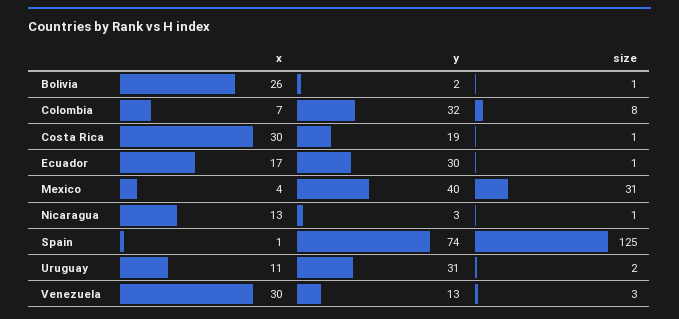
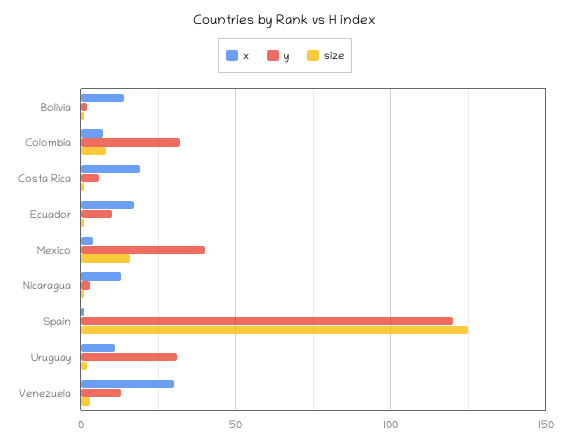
x, Bolivia: 26 -> 15
x, Costa Rica: 30 -> 20
y, Costa Rica: 19 -> 5
y, Ecuador: 30 -> 10
size, Mexico: 31 -> 15
y, Spain: 74 -> 120

